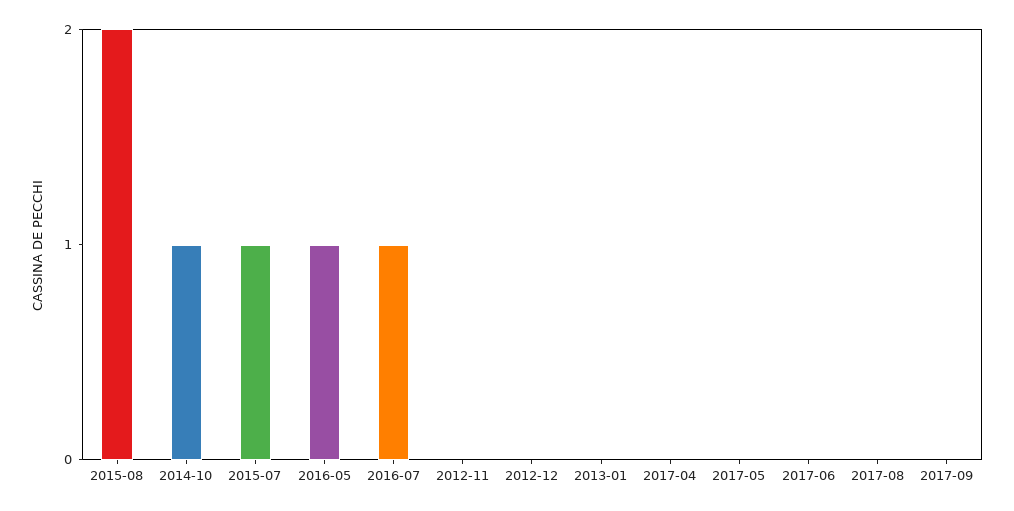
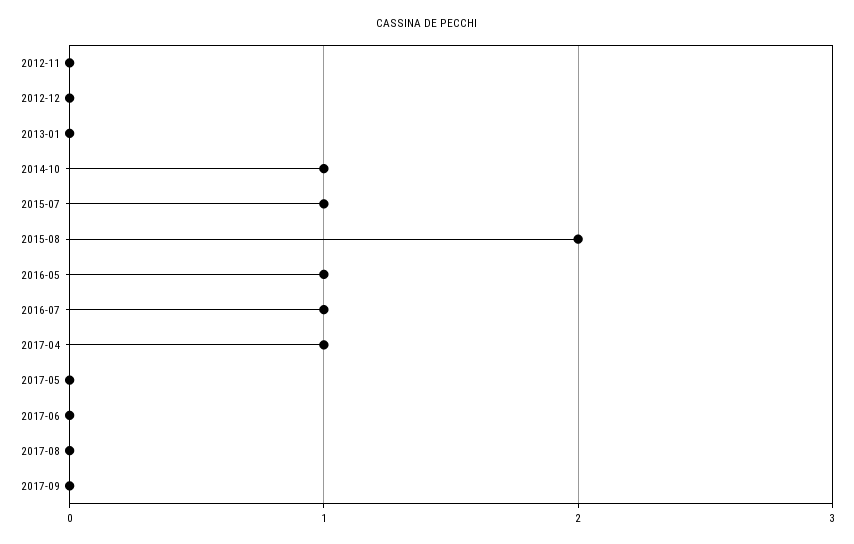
2017-04: 0 -> 1

